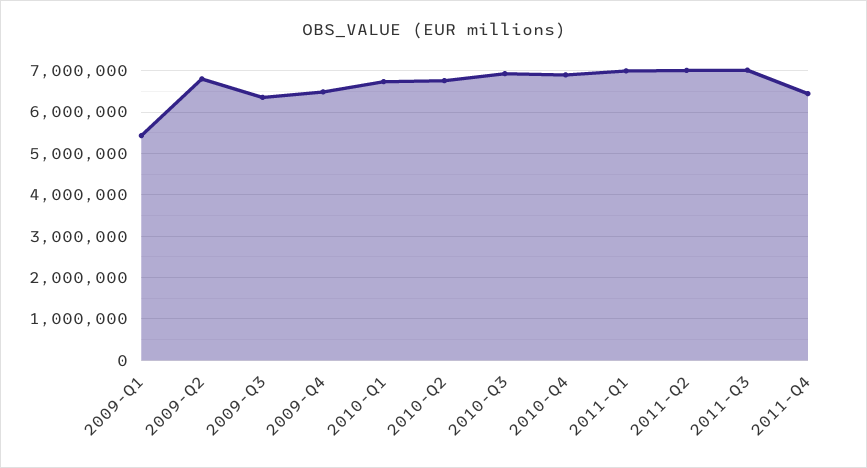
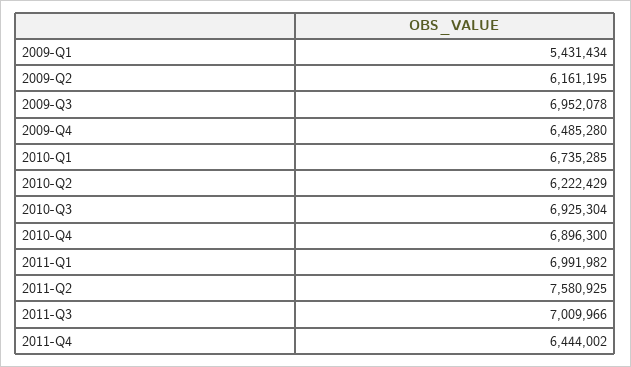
2009-Q2: 6800000 -> 6161195
2009-Q3: 6400000 -> 6952078
2010-Q2: 6800000 -> 6222429
2011-Q2: 7000000 -> 7580925

